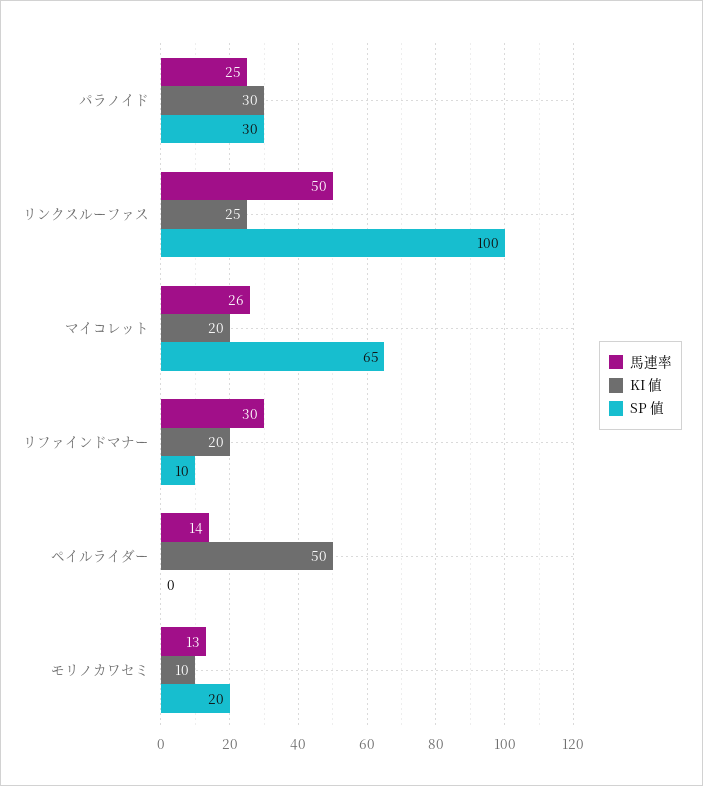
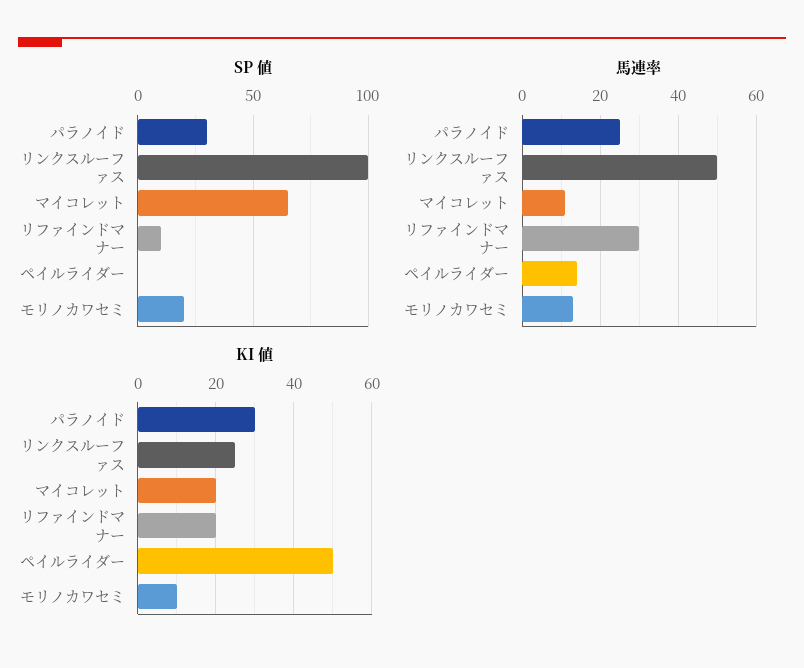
馬連率, マイコレット: 26 -> 10

